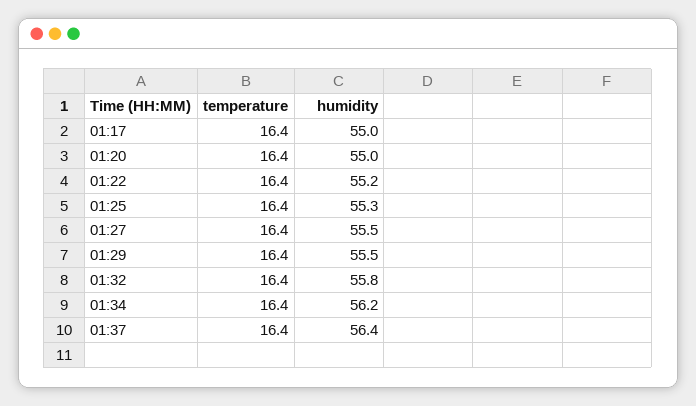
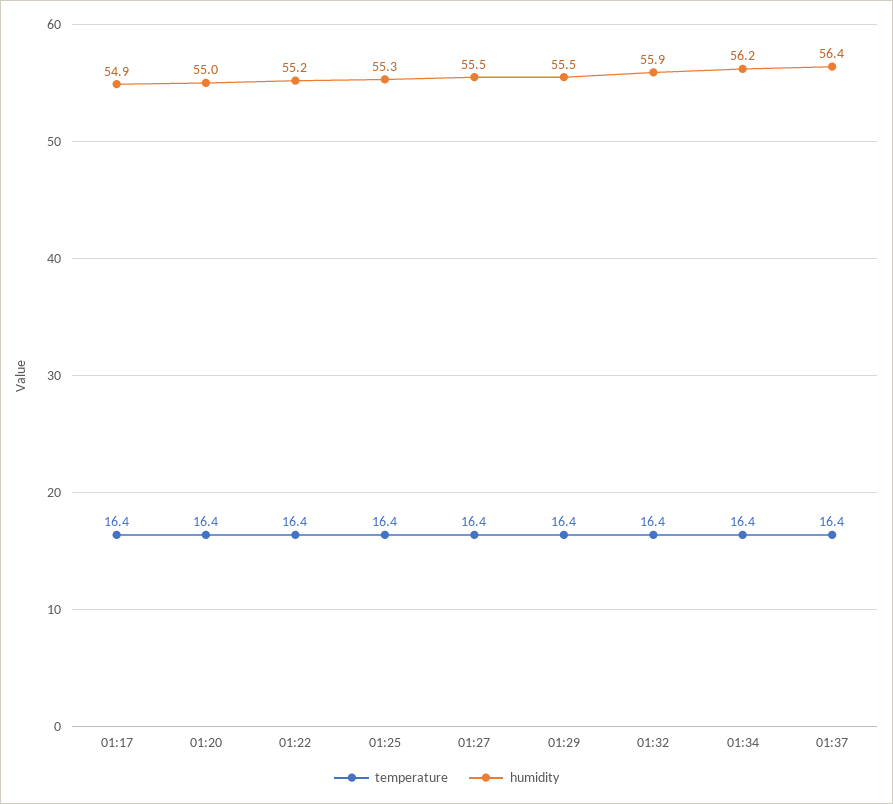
humidity, 01:17: 55 -> 54.9
humidity, 01:32: 55.8 -> 55.9

